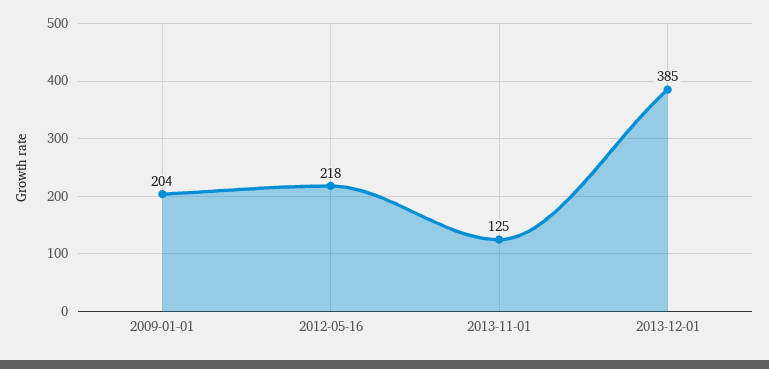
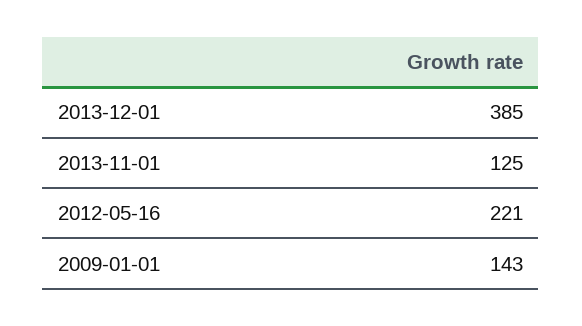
2009-01-01: 204 -> 143
2012-05-16: 218 -> 221

